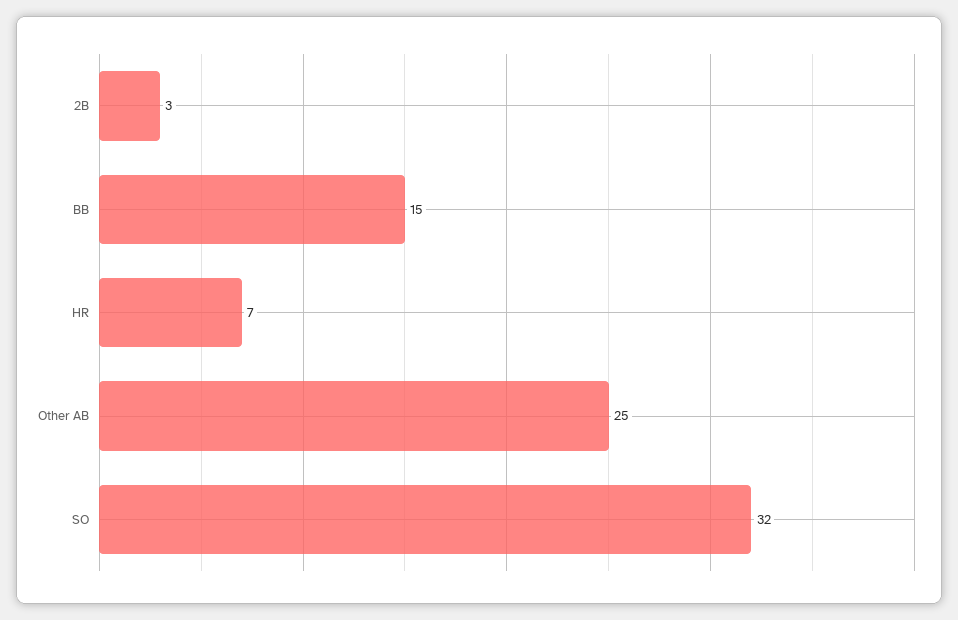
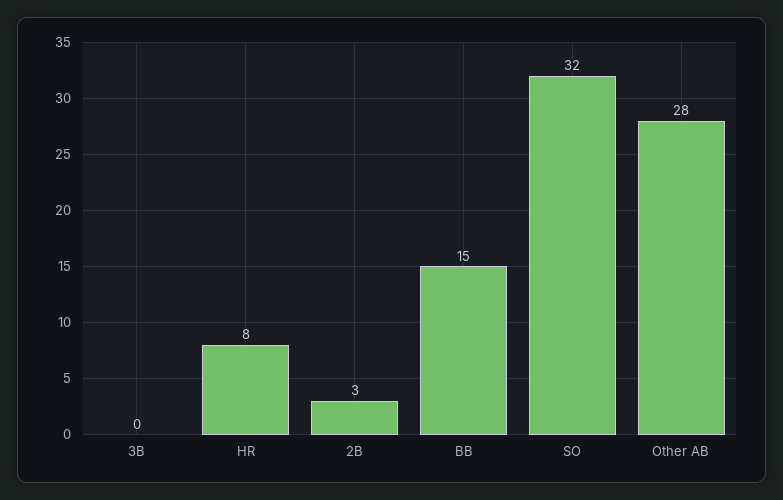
HR: 7 -> 8
Other AB: 25 -> 28
3B: none -> 0

